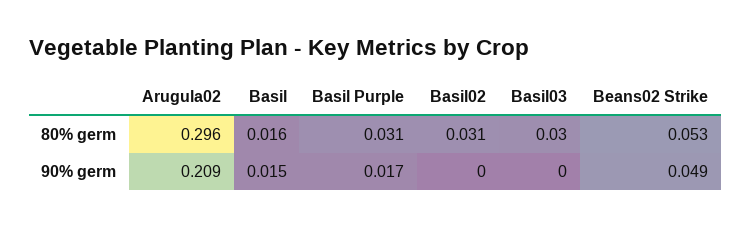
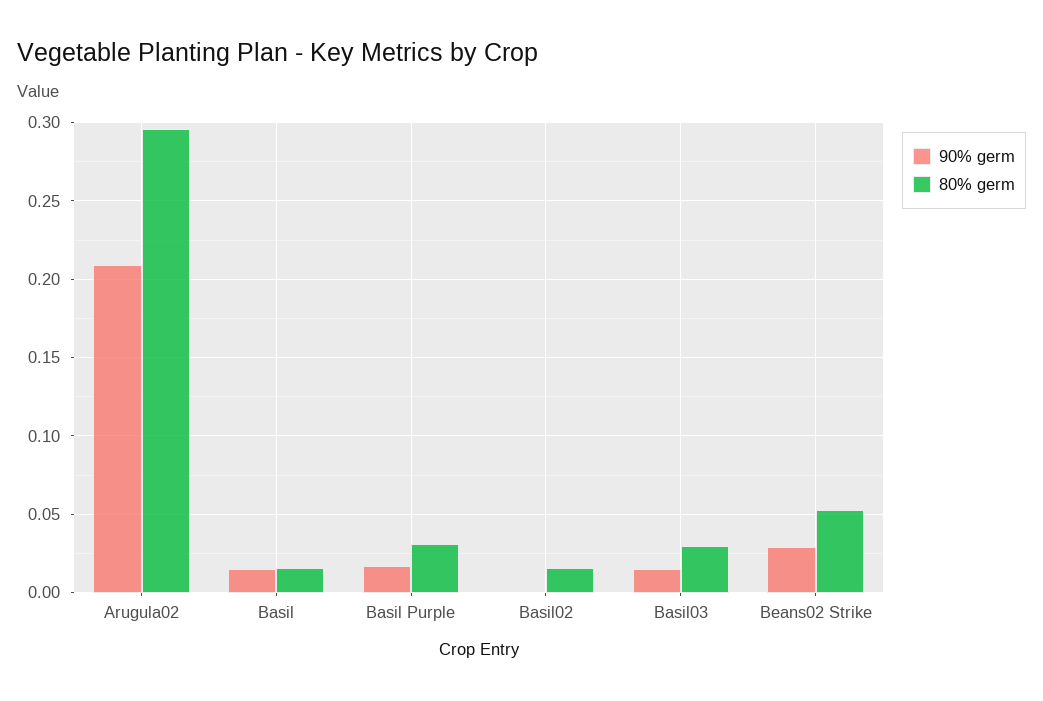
80% germ, Basil02: 0.031 -> 0.015
90% germ, Basil03: 0 -> 0.015
90% germ, Beans02 Strike: 0.049 -> 0.03

